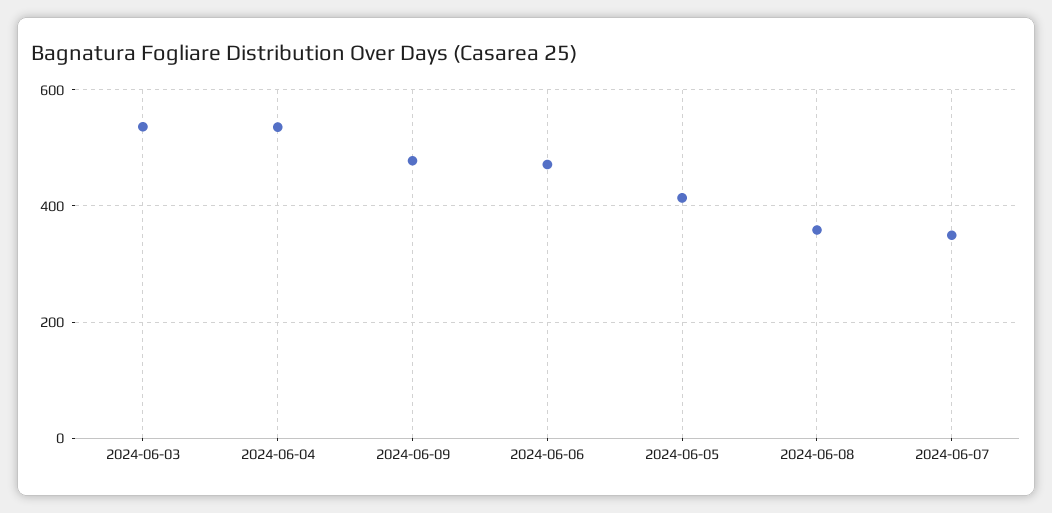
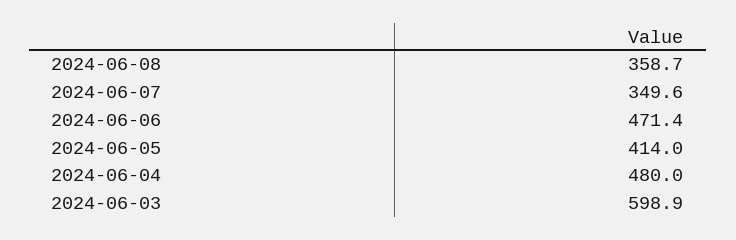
2024-06-03: 540 -> 598.9
2024-06-04: 540 -> 480
2024-06-09: 480 -> none

